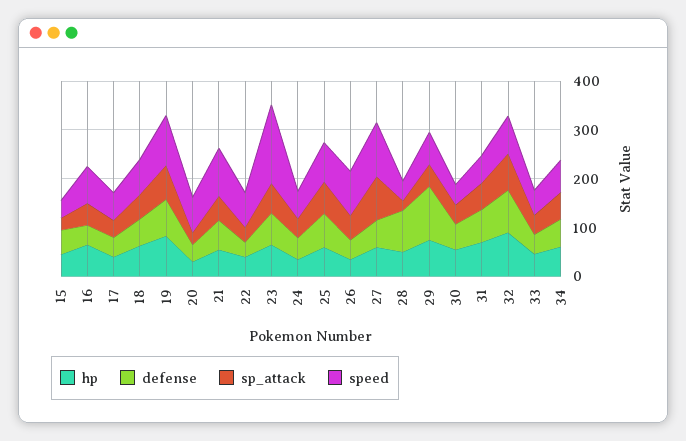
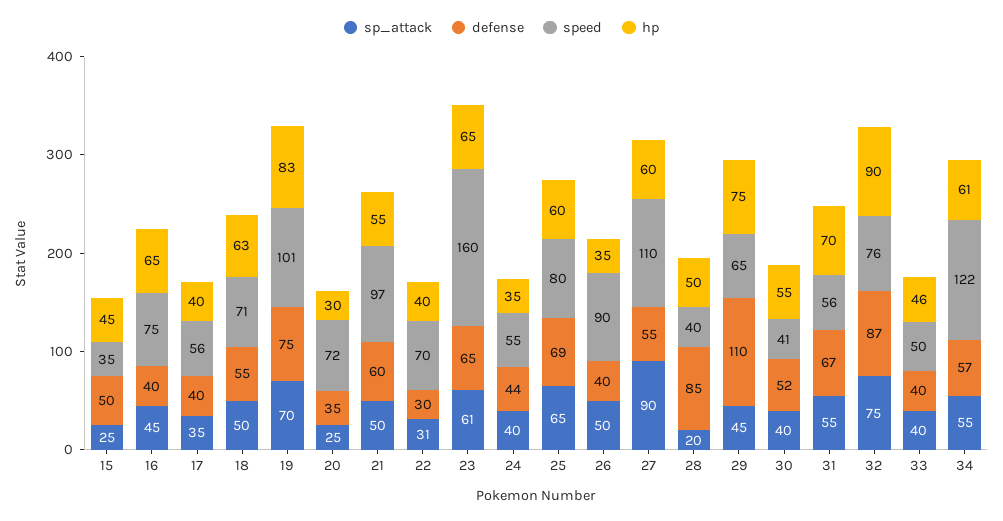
speed, 34: 60 -> 122

